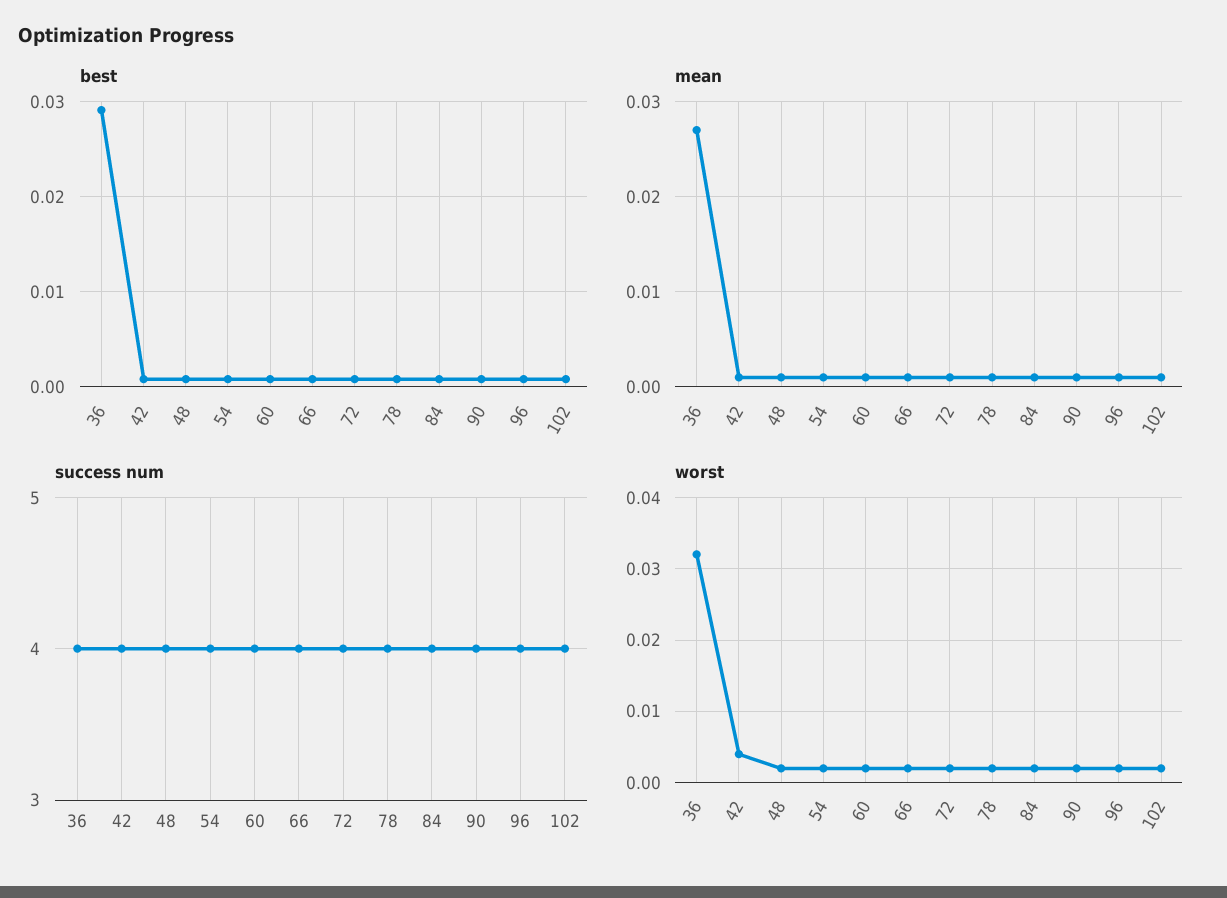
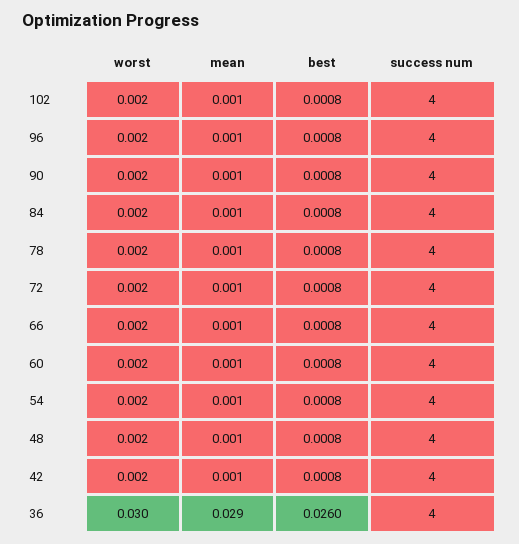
best, 36: 0.029 -> 0.026
mean, 36: 0.027 -> 0.029
worst, 36: 0.032 -> 0.03
worst, 42: 0.004 -> 0.002

